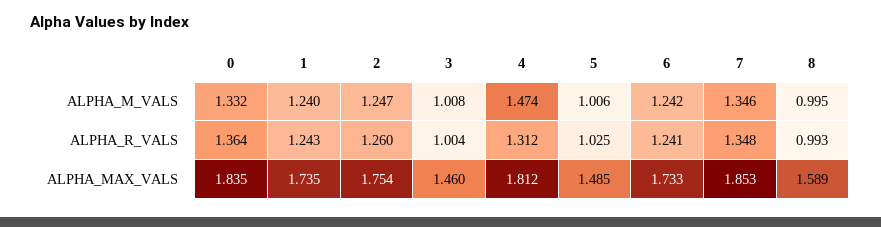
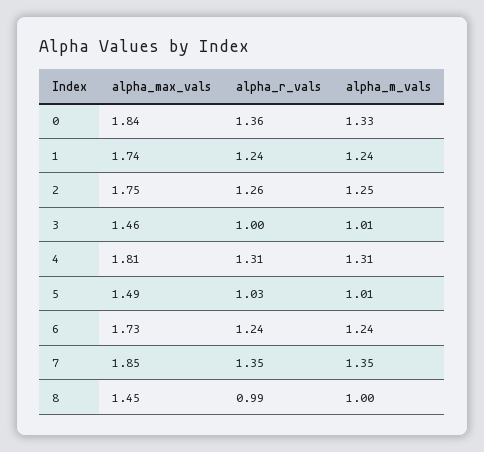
4, ALPHA_M_VALS: 1.474 -> 1.31
8, ALPHA_MAX_VALS: 1.589 -> 1.45

